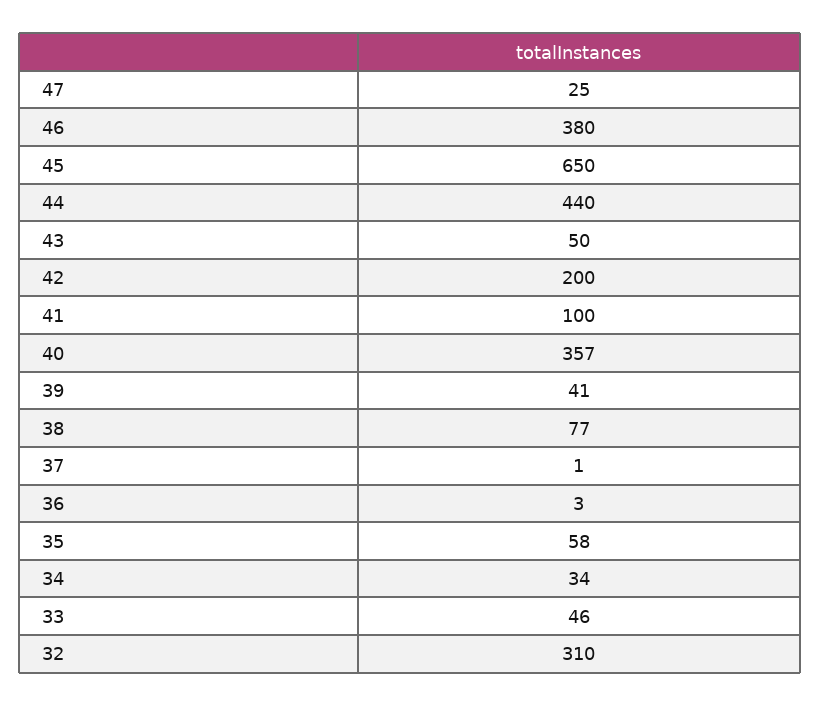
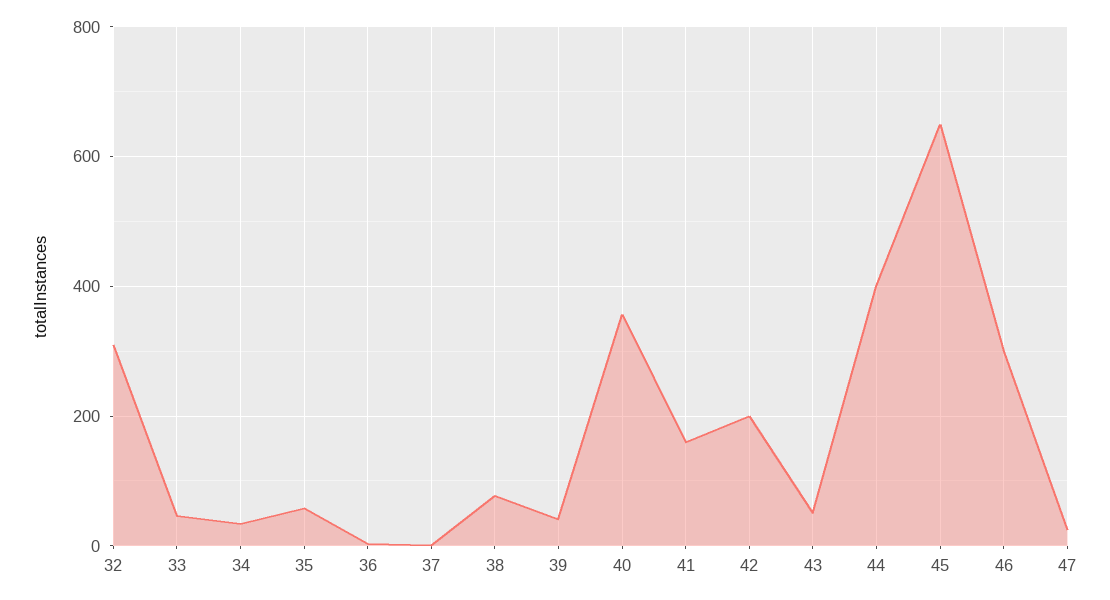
46: 380 -> 300
44: 440 -> 400
41: 100 -> 160

